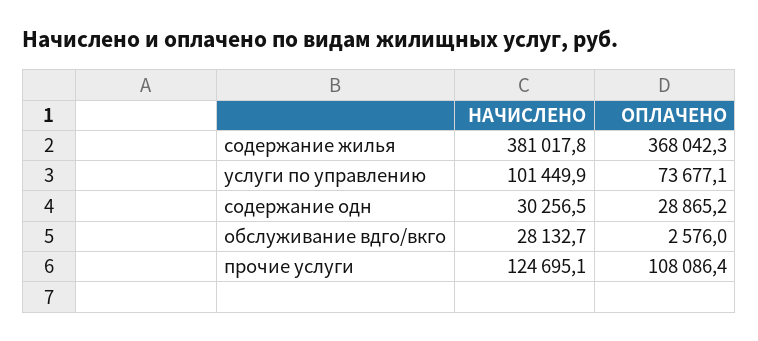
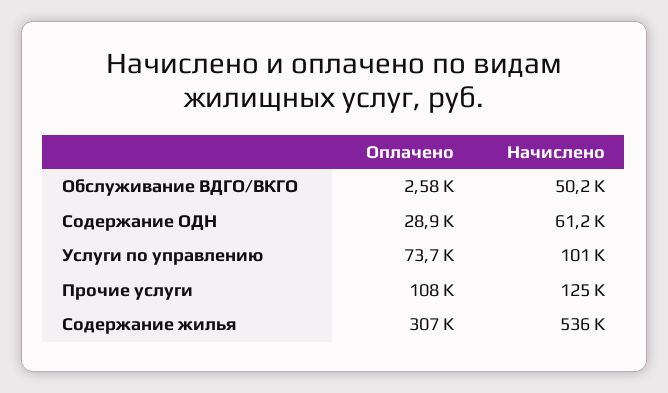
НАЧИСЛЕНО, содержание жилья: 381017.8 -> 536000
ОПЛАЧЕНО, содержание жилья: 368042.3 -> 307000
НАЧИСЛЕНО, содержание одн: 30256.5 -> 61200
НАЧИСЛЕНО, обслуживание вдго/вкго: 28132.7 -> 50200

